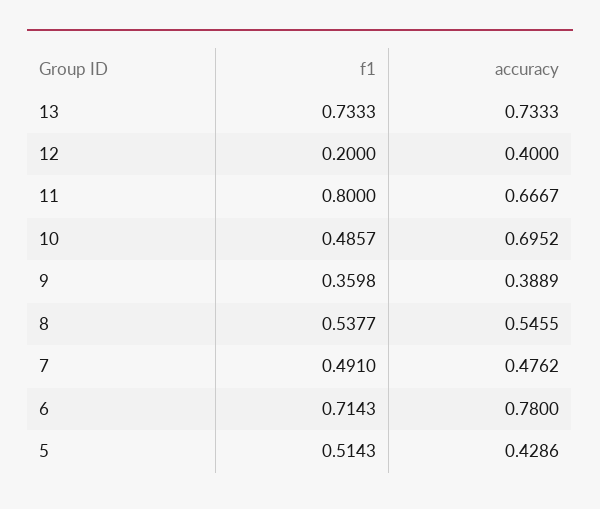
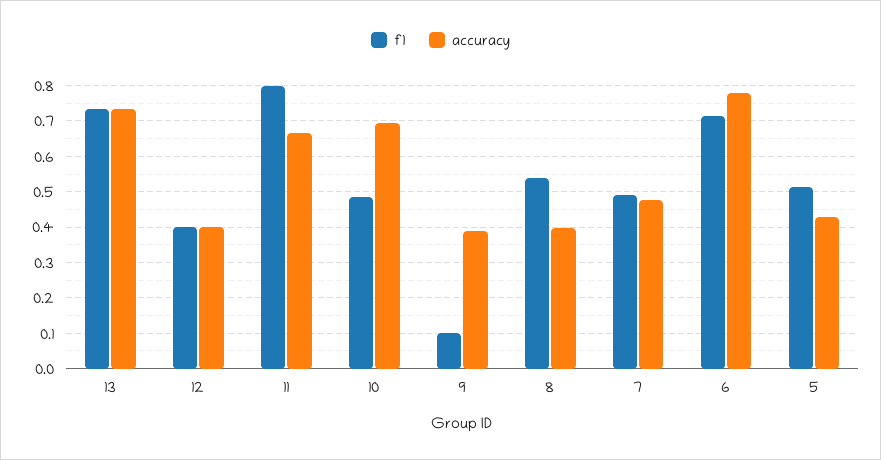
f1, 12: 0.2 -> 0.4
f1, 9: 0.3598 -> 0.1
accuracy, 8: 0.5455 -> 0.4

